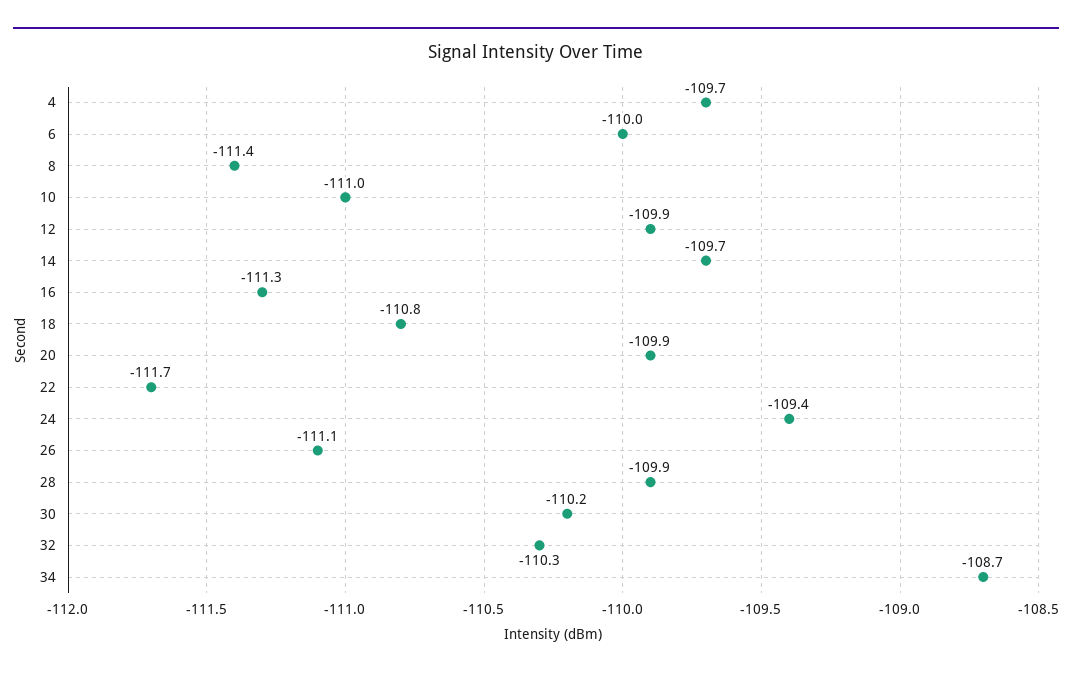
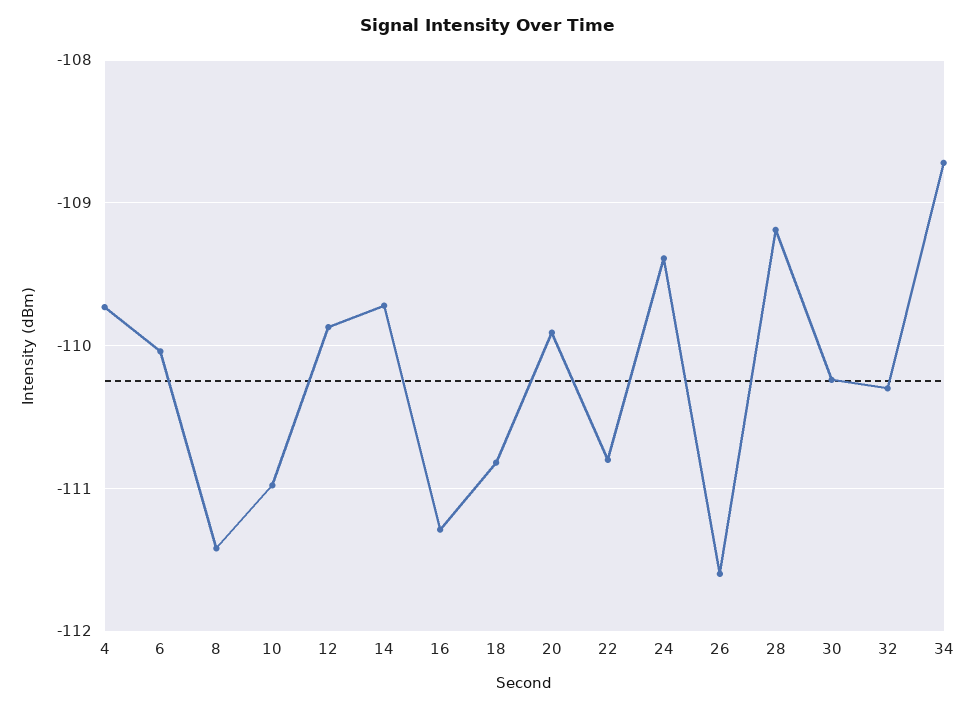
22: -111.7 -> -110.8
26: -111.1 -> -111.6
28: -109.9 -> -109.2

